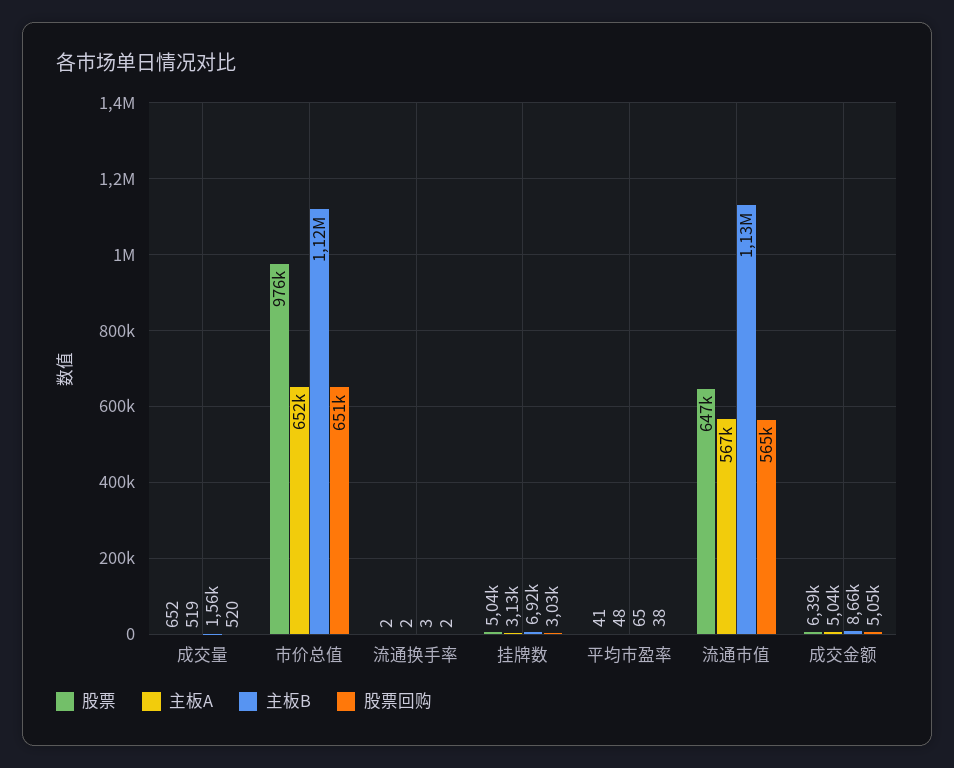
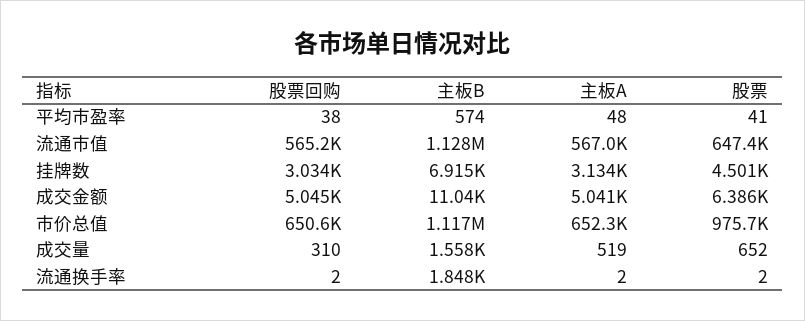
股票回购, 成交量: 520 -> 310
主板B, 流通换手率: 3 -> 1848
股票, 挂牌数: 5040 -> 4501
主板B, 平均市盈率: 65 -> 574
主板B, 成交金额: 8660 -> 11040

